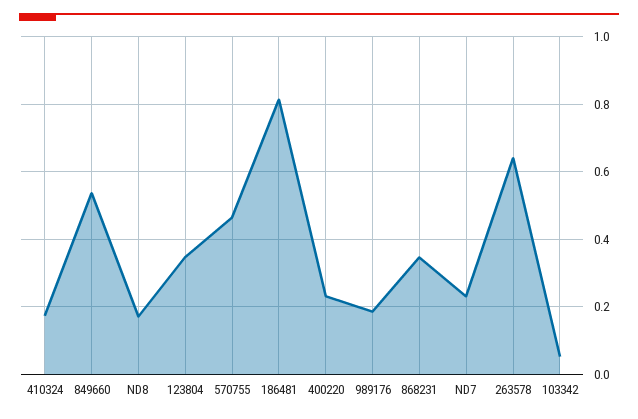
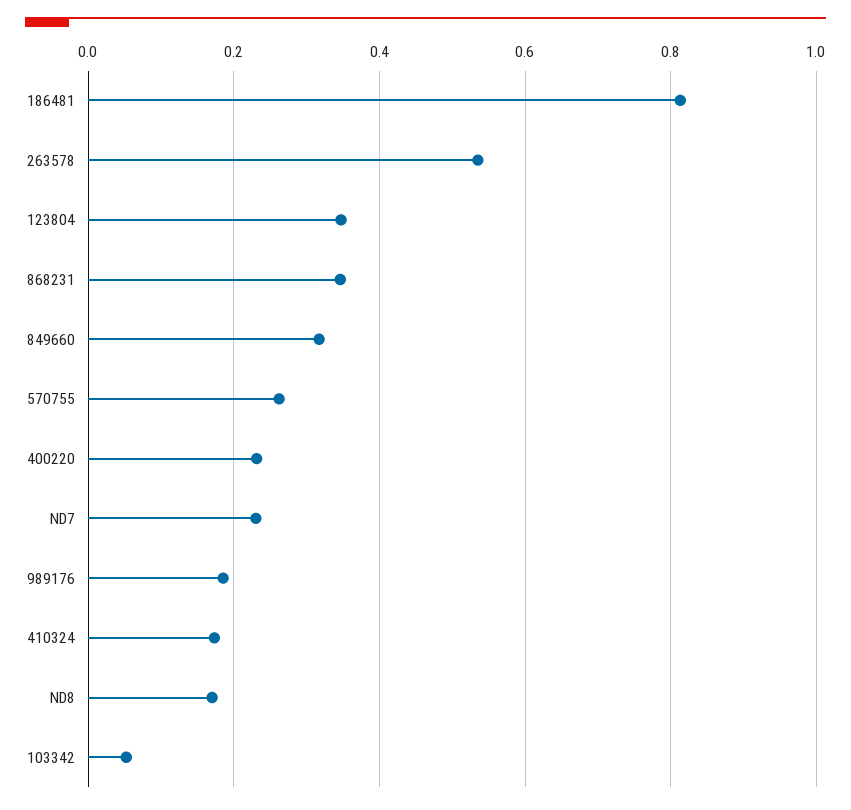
849660: 0.54 -> 0.32
570755: 0.46 -> 0.26
263578: 0.64 -> 0.54

